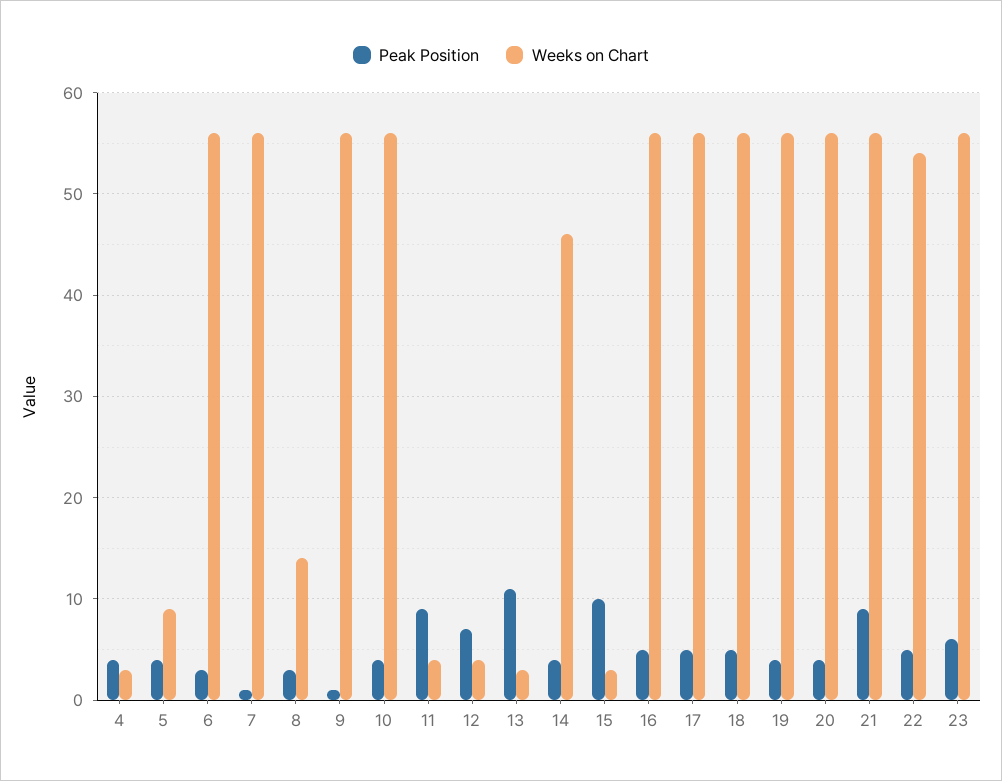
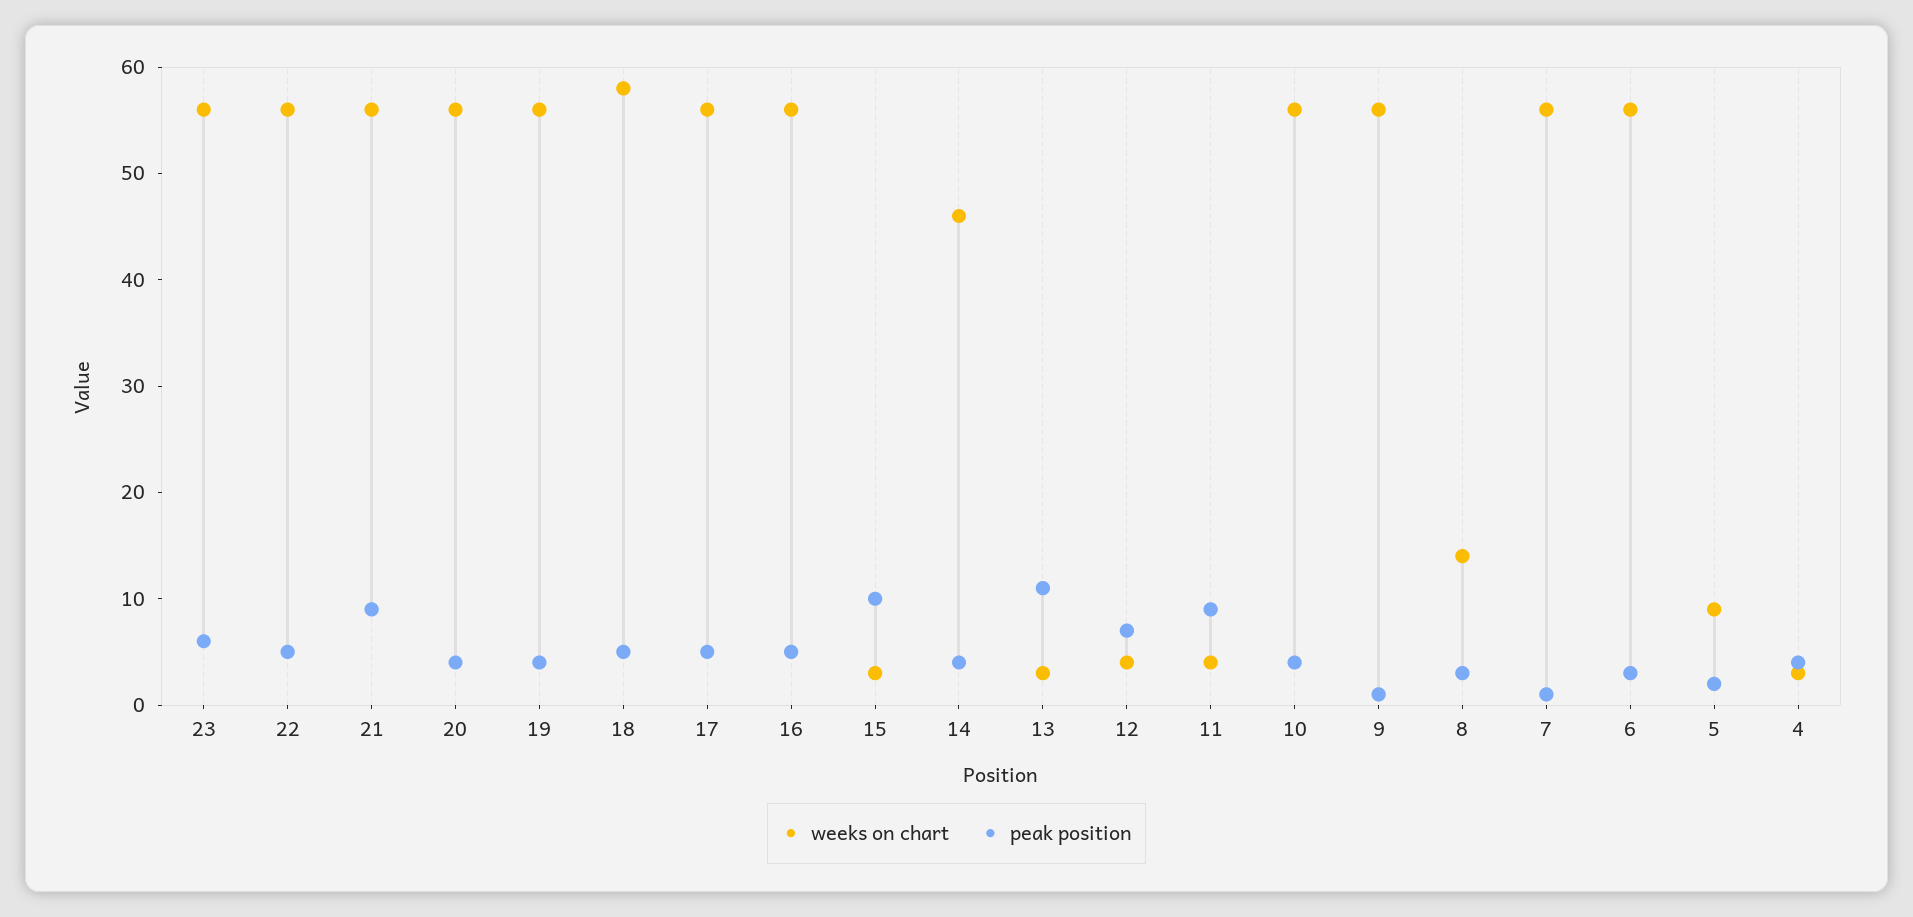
Peak Position, 5: 4 -> 2
Weeks on Chart, 18: 56 -> 58
Weeks on Chart, 22: 54 -> 56

